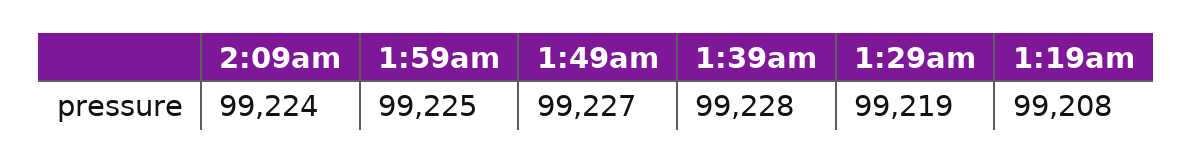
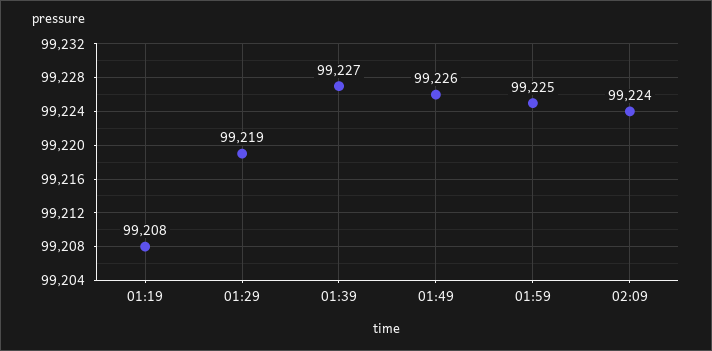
1:49am: 99227 -> 99226
1:39am: 99228 -> 99227

